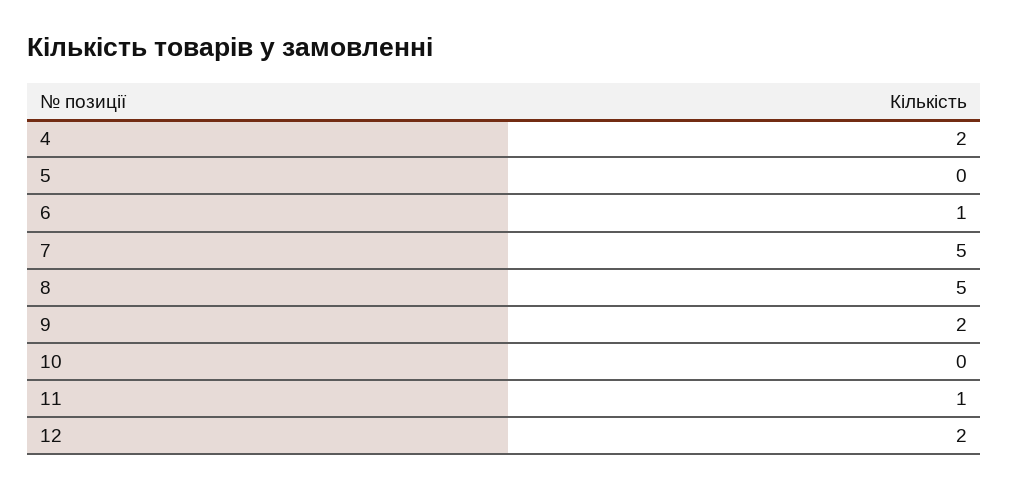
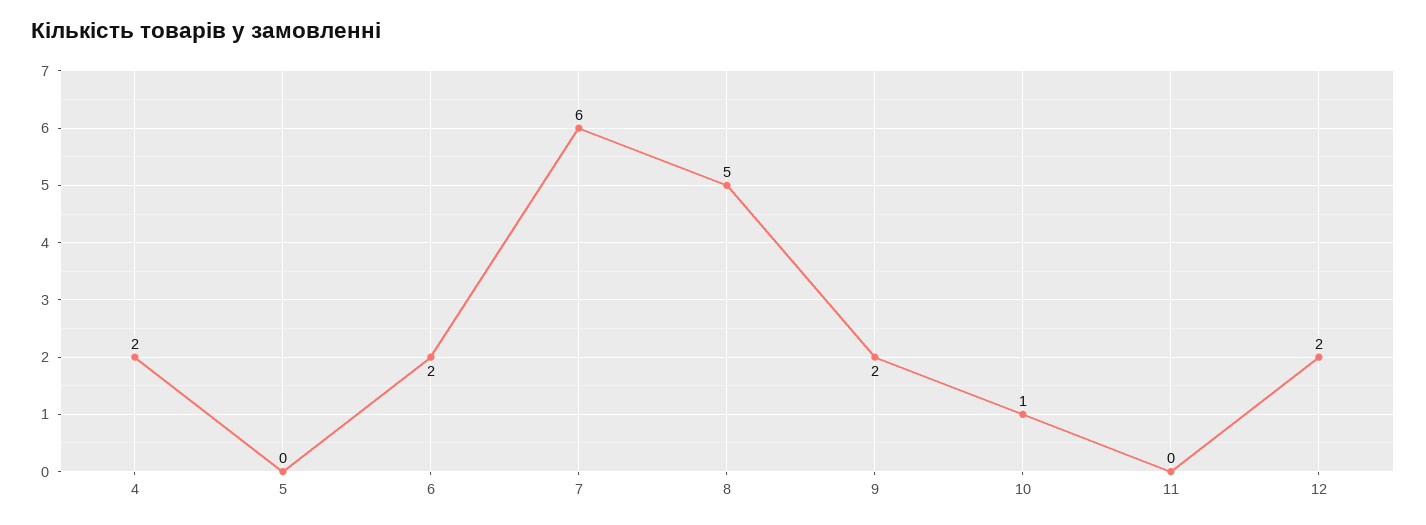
6: 1 -> 2
7: 5 -> 6
10: 0 -> 1
11: 1 -> 0

